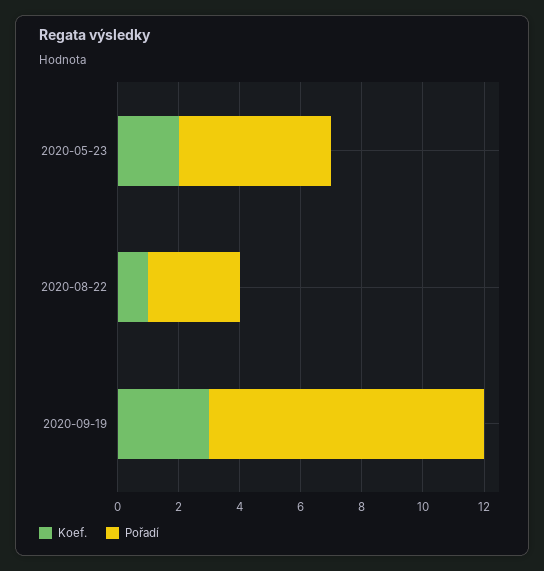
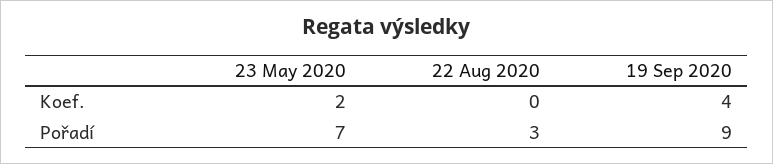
Pořadí, 2020-05-23: 5 -> 7
Koef., 2020-08-22: 1 -> 0
Koef., 2020-09-19: 3 -> 4

